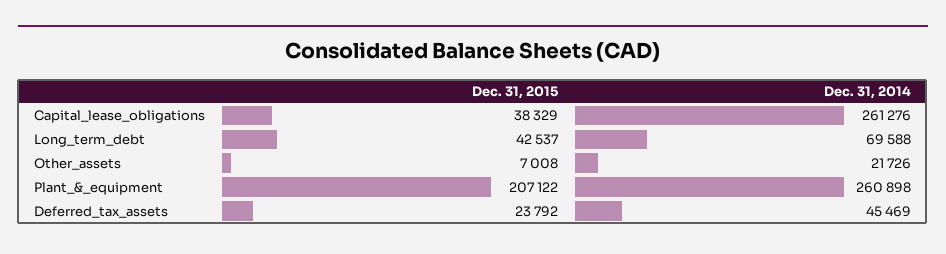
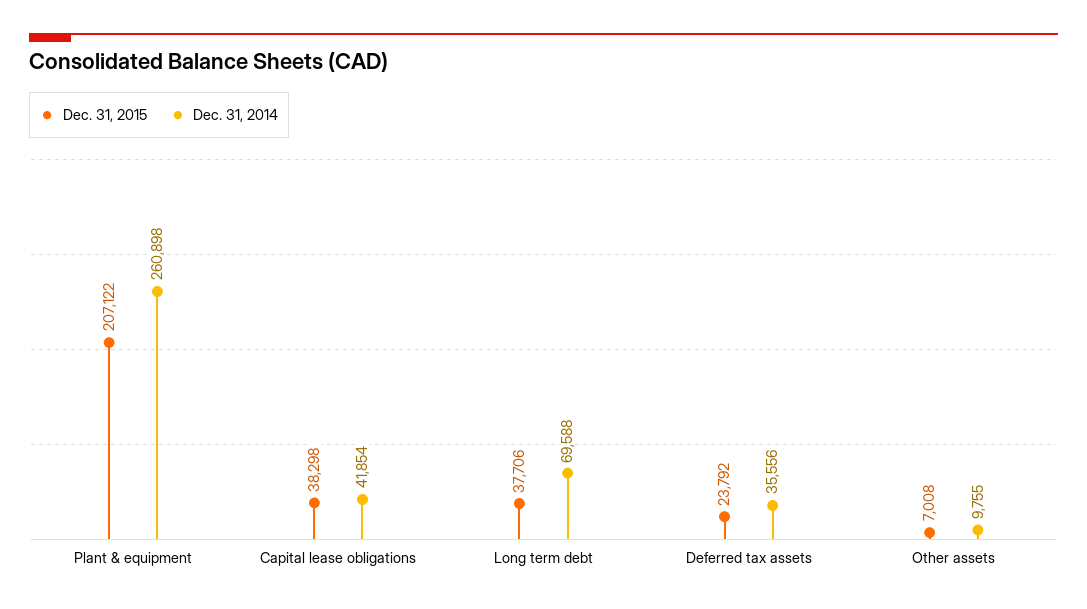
Dec. 31, 2015, Capital_lease_obligations: 38329 -> 38298
Dec. 31, 2014, Capital_lease_obligations: 261276 -> 41854
Dec. 31, 2015, Long_term_debt: 42537 -> 37706
Dec. 31, 2014, Other_assets: 21726 -> 9755
Dec. 31, 2014, Deferred_tax_assets: 45469 -> 35556

